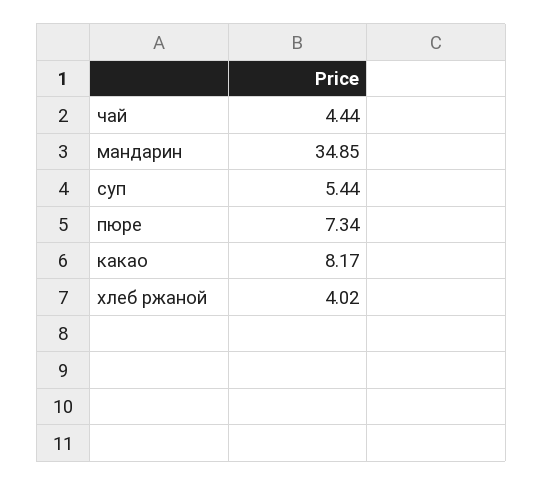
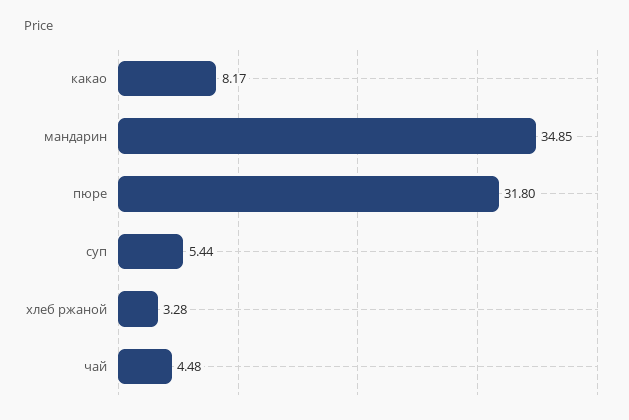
чай: 4.44 -> 4.48
пюре: 7.34 -> 31.8
хлеб ржаной: 4.02 -> 3.28

